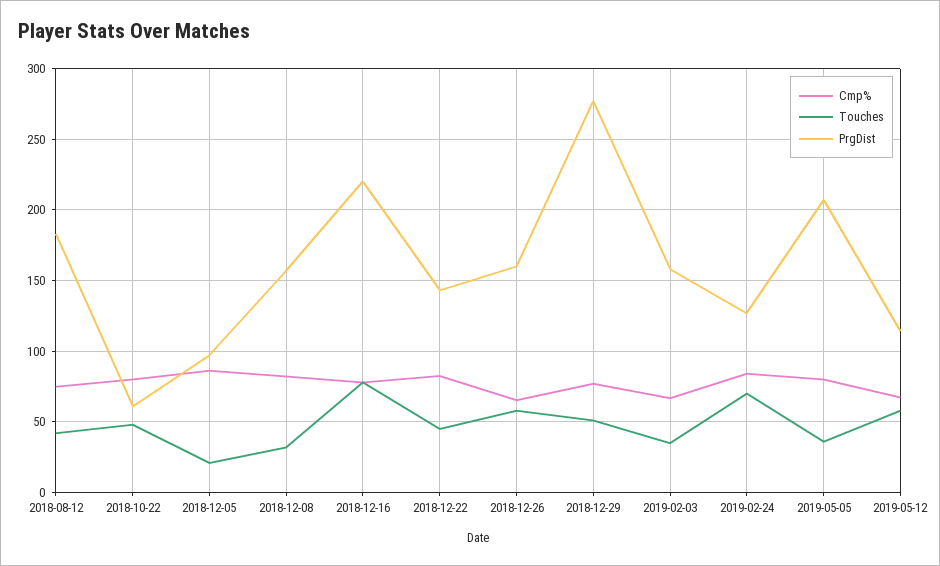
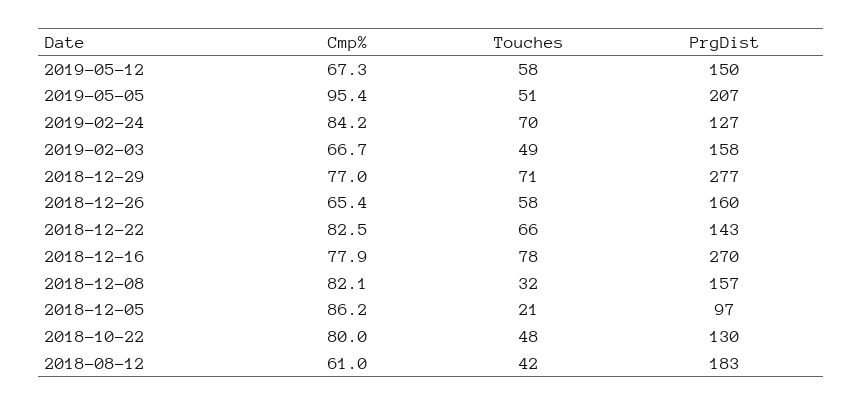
Cmp%, 2018-08-12: 75 -> 61
PrgDist, 2018-10-22: 60 -> 130
PrgDist, 2018-12-16: 220 -> 270
Touches, 2018-12-22: 45 -> 66
Touches, 2018-12-29: 50 -> 71
Touches, 2019-02-03: 35 -> 49
Cmp%, 2019-05-05: 80 -> 95.4
Touches, 2019-05-05: 35 -> 51
PrgDist, 2019-05-12: 115 -> 150

